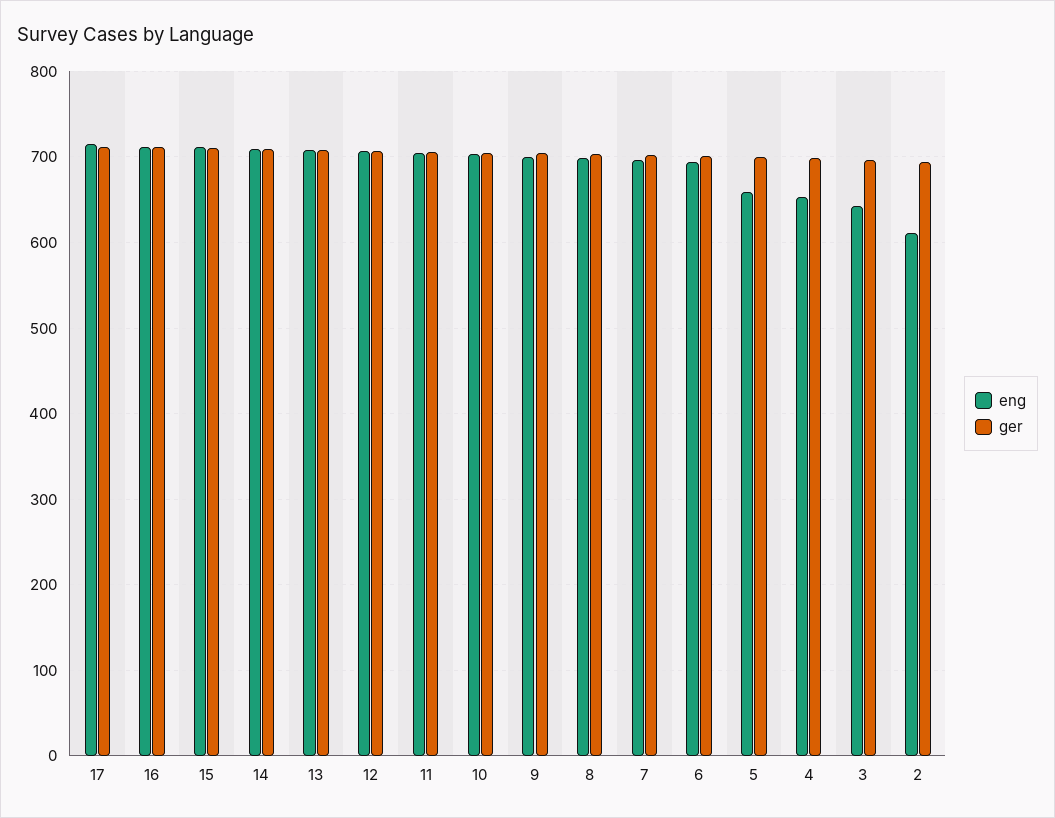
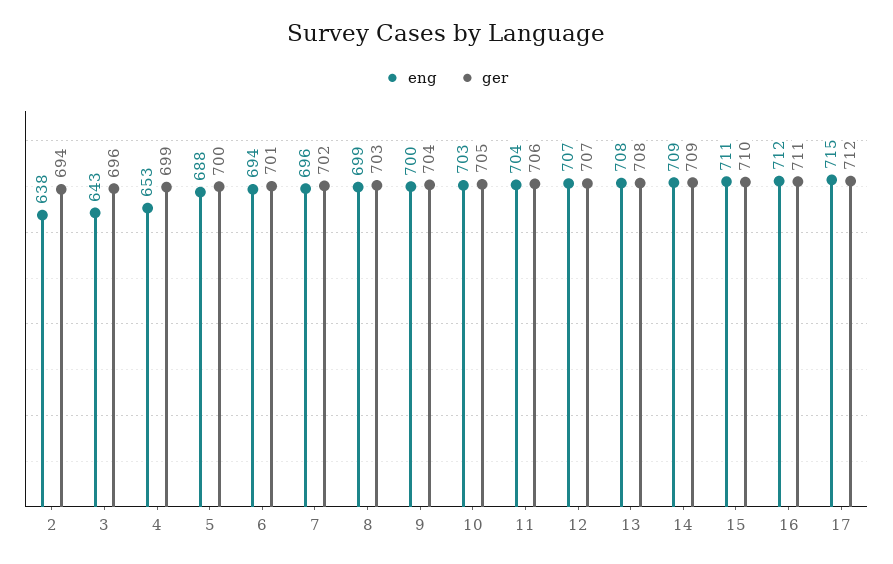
eng, 5: 660 -> 688
eng, 2: 610 -> 638

